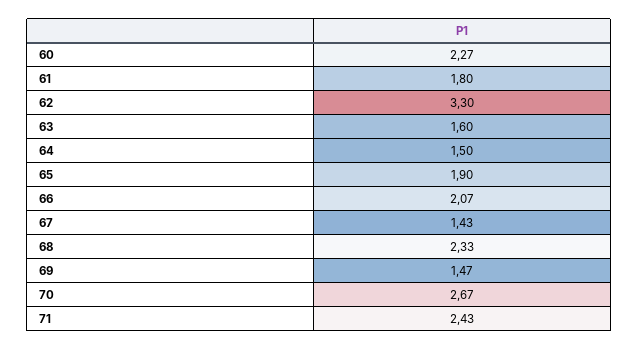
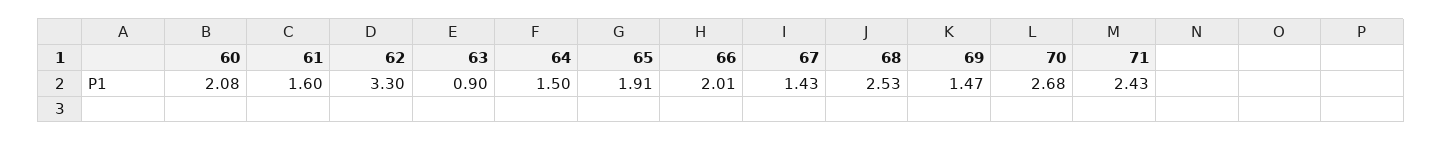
60: 2.27 -> 2.08
61: 1.8 -> 1.6
63: 1.6 -> 0.9
65: 1.9 -> 1.91
66: 2.07 -> 2.01
68: 2.33 -> 2.53
70: 2.67 -> 2.68

